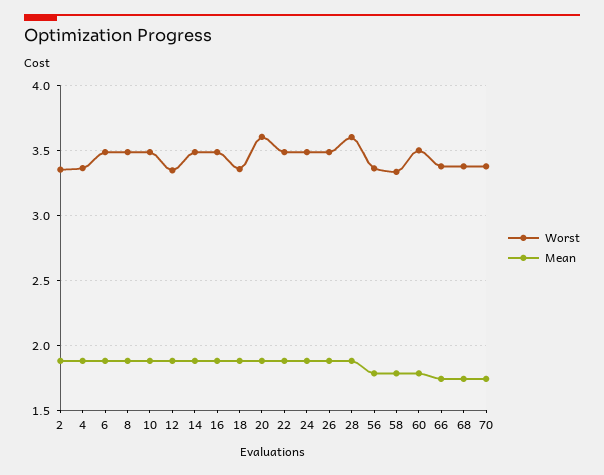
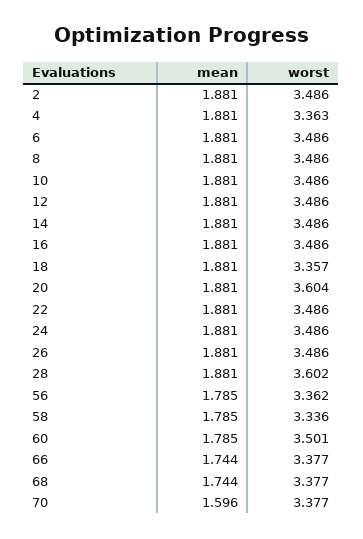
Worst, 2: 3.35 -> 3.486
Worst, 12: 3.35 -> 3.486
Mean, 70: 1.75 -> 1.596

